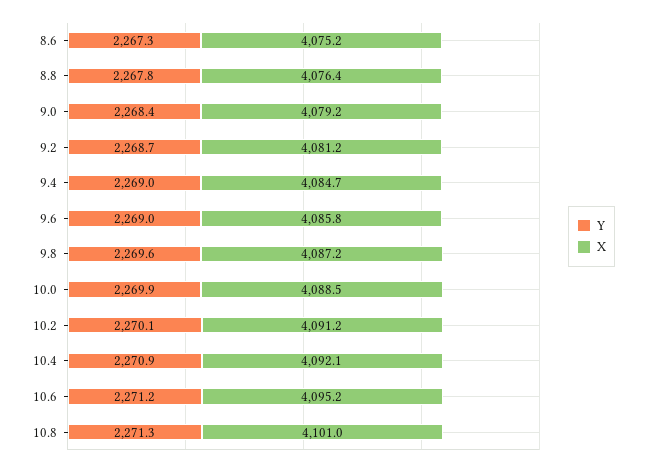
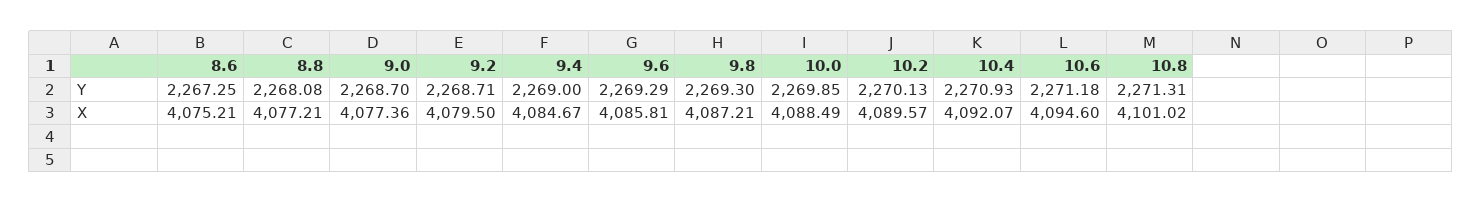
Y, 8.8: 2267.8 -> 2268.08
X, 8.8: 4076.4 -> 4077.21
Y, 9.0: 2268.4 -> 2268.7
X, 9.0: 4079.2 -> 4077.36
X, 9.2: 4081.2 -> 4079.5
Y, 9.6: 2269 -> 2269.29
Y, 9.8: 2269.6 -> 2269.3
X, 10.2: 4091.2 -> 4089.57
X, 10.6: 4095.2 -> 4094.6

